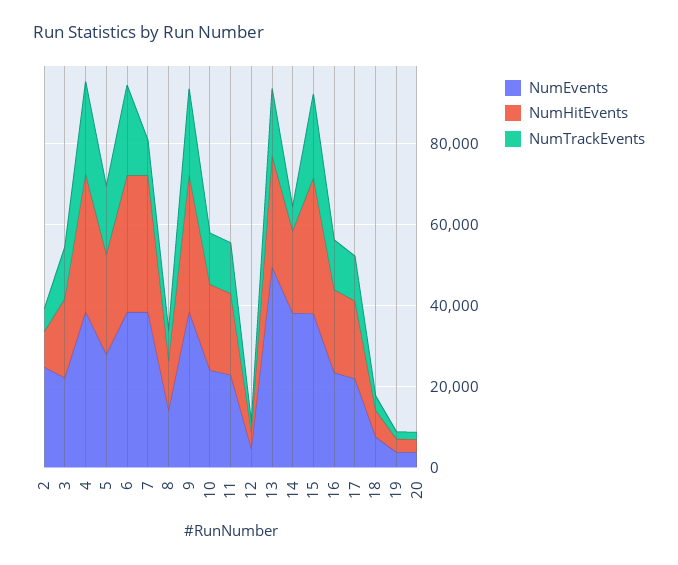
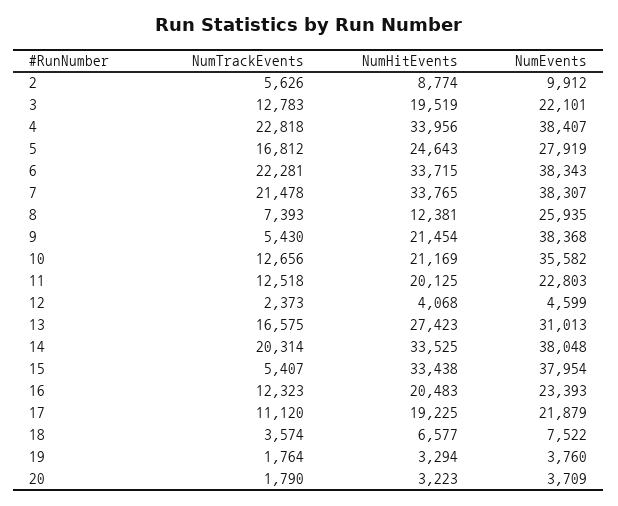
NumEvents, 2: 25000 -> 9912
NumTrackEvents, 7: 10000 -> 21478
NumEvents, 8: 15000 -> 25935
NumHitEvents, 9: 35000 -> 21454
NumTrackEvents, 9: 20000 -> 5430
NumEvents, 10: 25000 -> 35582
NumEvents, 13: 50000 -> 31013
NumHitEvents, 14: 20000 -> 33525
NumTrackEvents, 14: 5000 -> 20314
NumTrackEvents, 15: 20000 -> 5407

